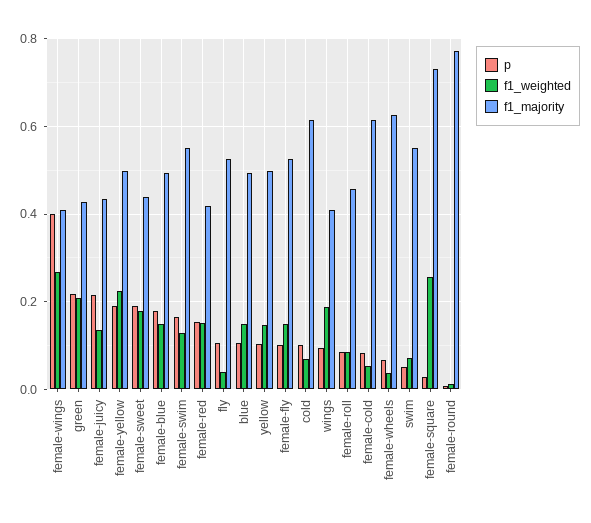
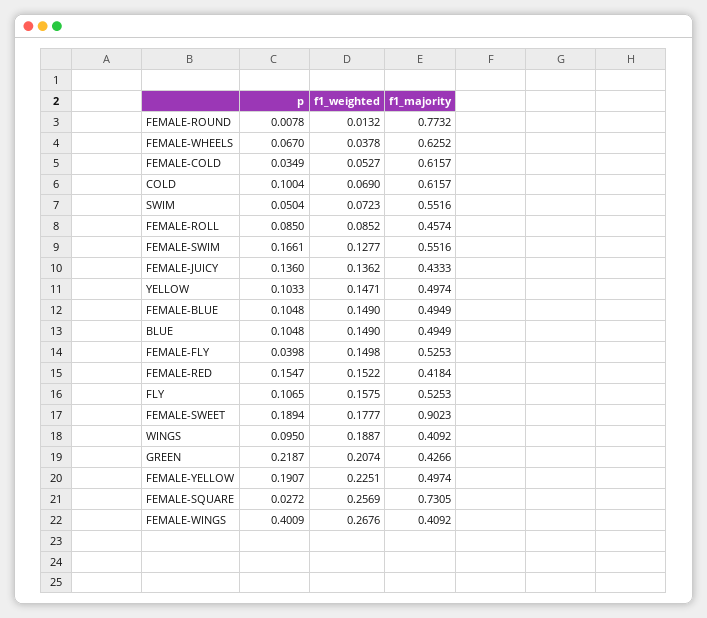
p, female-juicy: 0.22 -> 0.136
f1_majority, female-sweet: 0.44 -> 0.9023
p, female-blue: 0.18 -> 0.1048
f1_weighted, fly: 0.04 -> 0.1575
p, female-fly: 0.1 -> 0.0398
p, female-cold: 0.08 -> 0.0349

